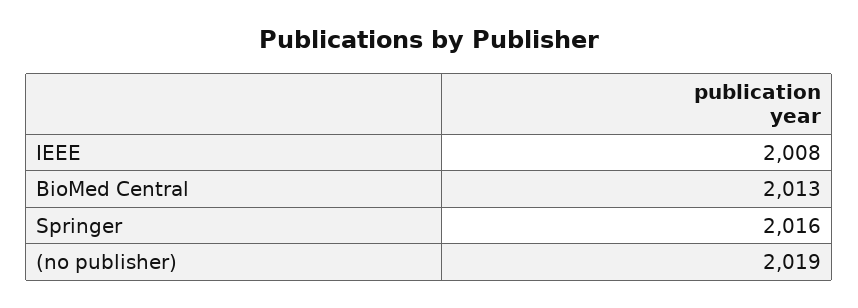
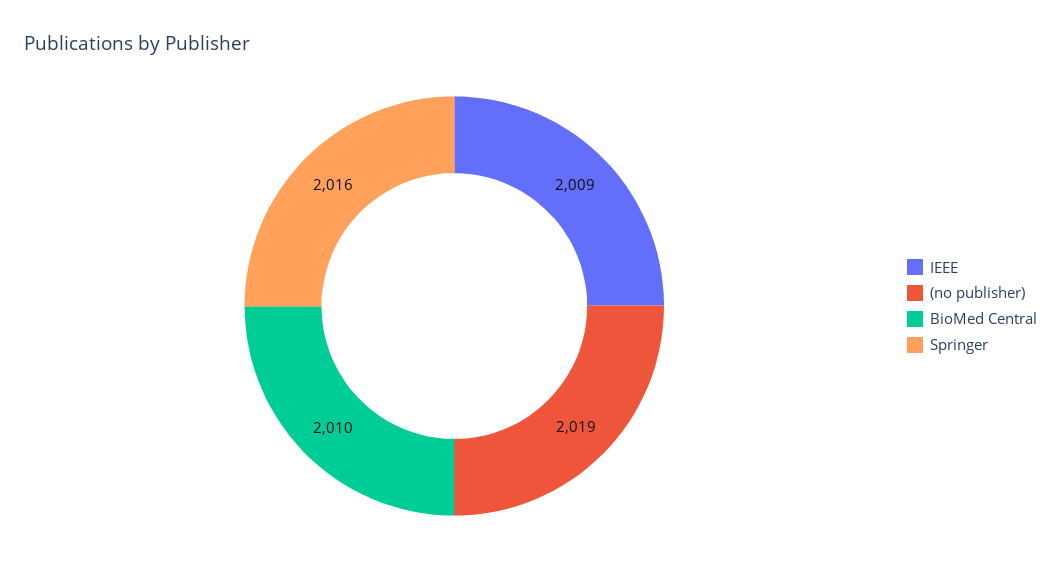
IEEE: 2008 -> 2009
BioMed Central: 2013 -> 2010

